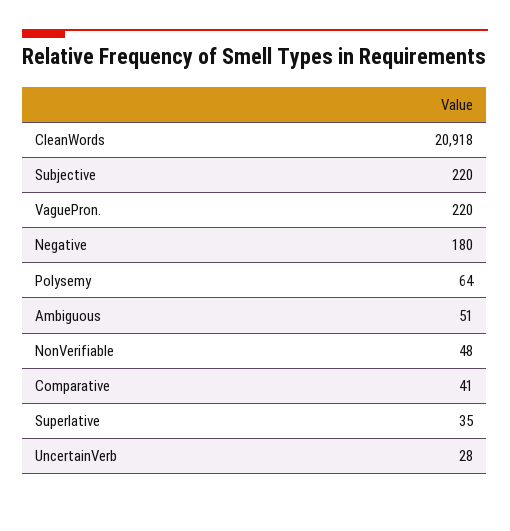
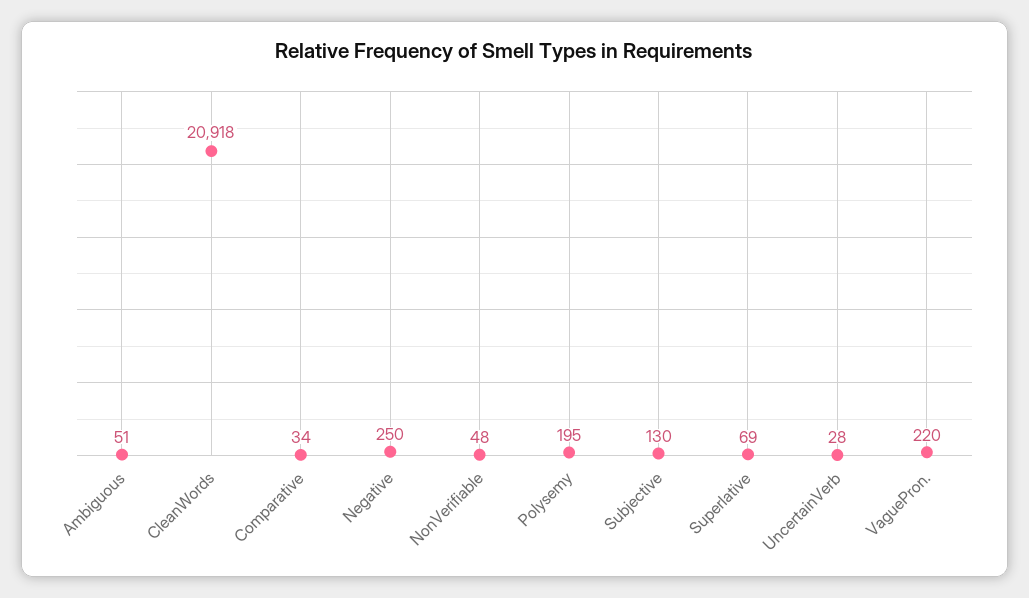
Subjective: 220 -> 130
Negative: 180 -> 250
Polysemy: 64 -> 195
Comparative: 41 -> 34
Superlative: 35 -> 69

